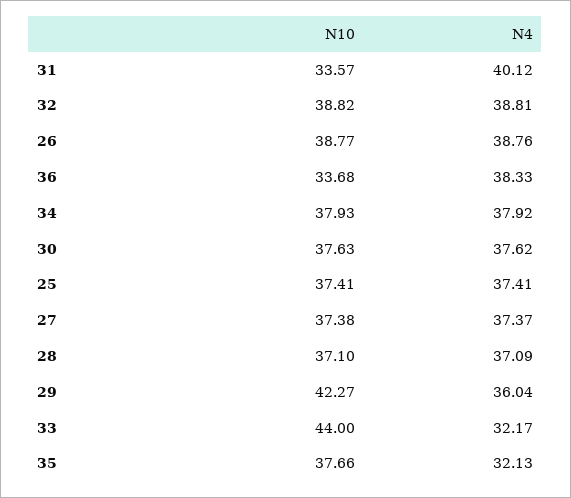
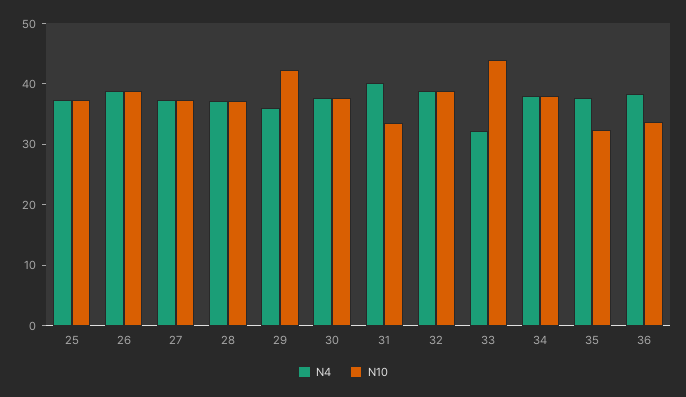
N10, 35: 37.66 -> 32
N4, 35: 32.13 -> 38

